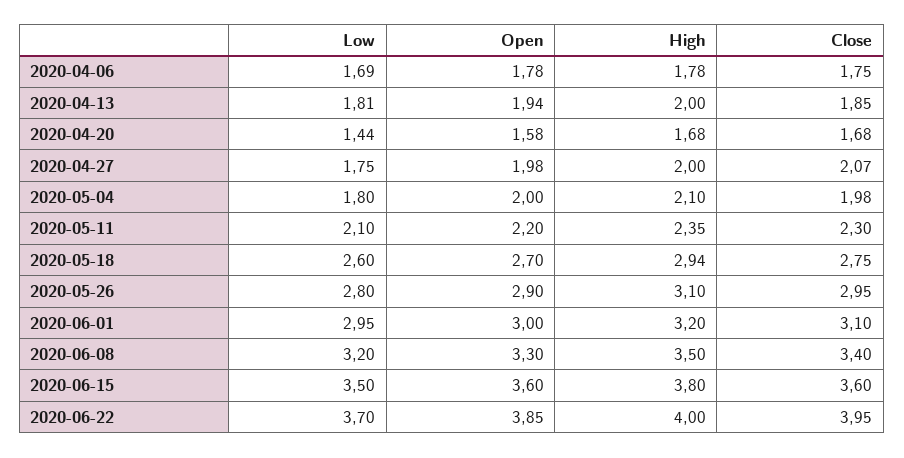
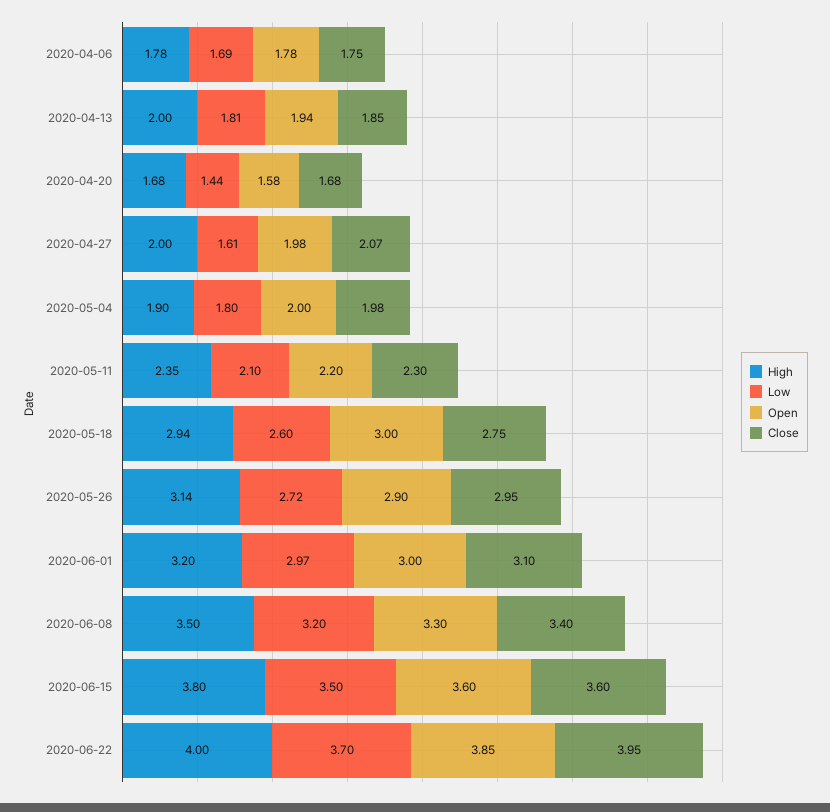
Low, 2020-04-27: 1.75 -> 1.61
High, 2020-05-04: 2.1 -> 1.9
Open, 2020-05-18: 2.7 -> 3
Low, 2020-05-26: 2.8 -> 2.72
High, 2020-05-26: 3.1 -> 3.14
Low, 2020-06-01: 2.95 -> 2.97

